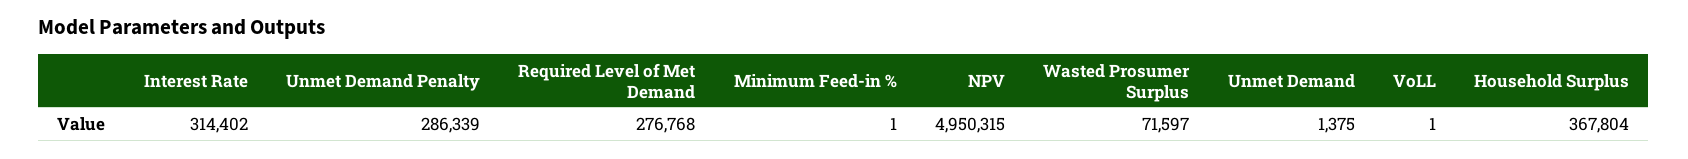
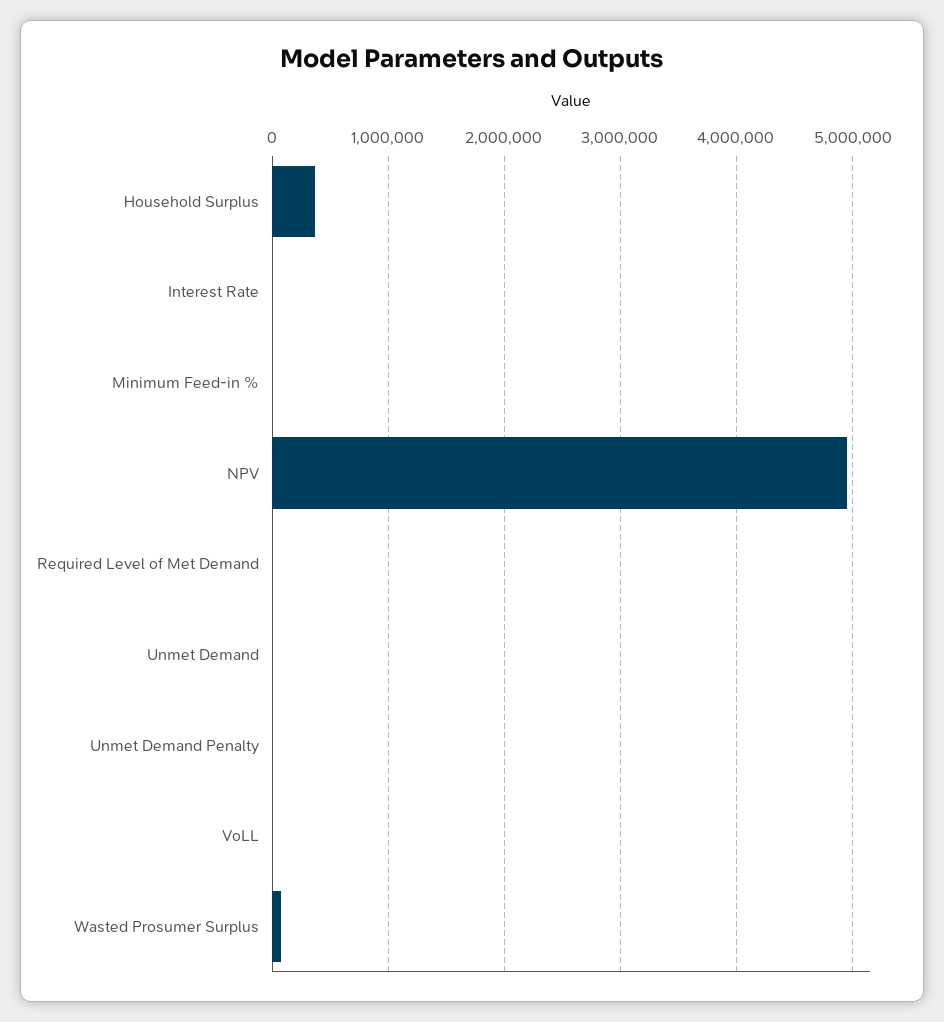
Interest Rate: 314402 -> 0
Unmet Demand Penalty: 286339 -> 0
Required Level of Met Demand: 276768 -> 0

